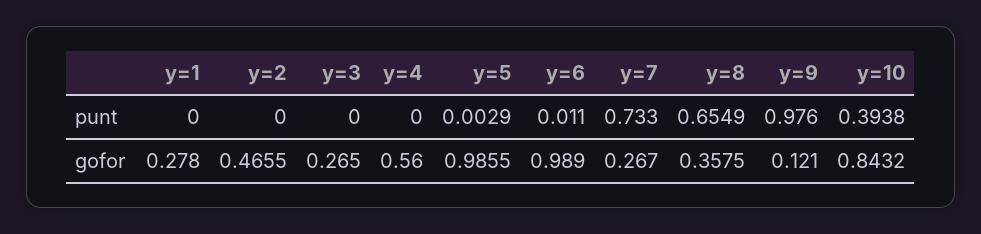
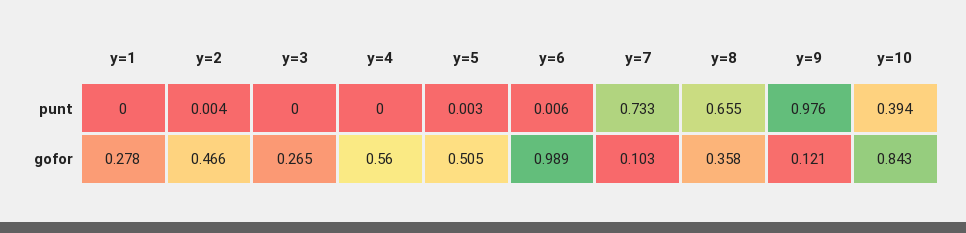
y=2, punt: 0 -> 0.004
y=6, punt: 0.011 -> 0.006
y=5, gofor: 0.9855 -> 0.505
y=7, gofor: 0.267 -> 0.103

